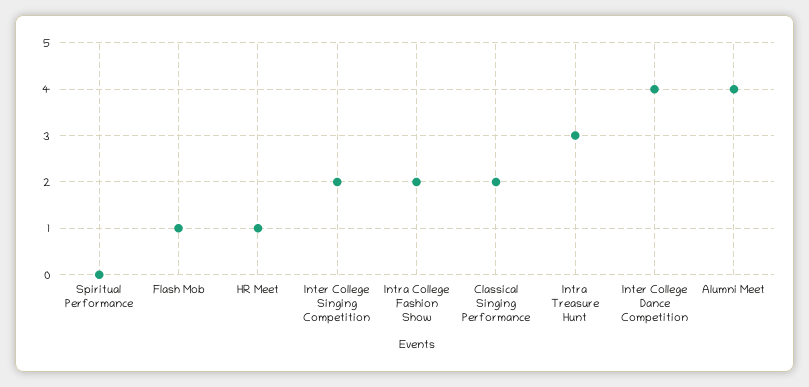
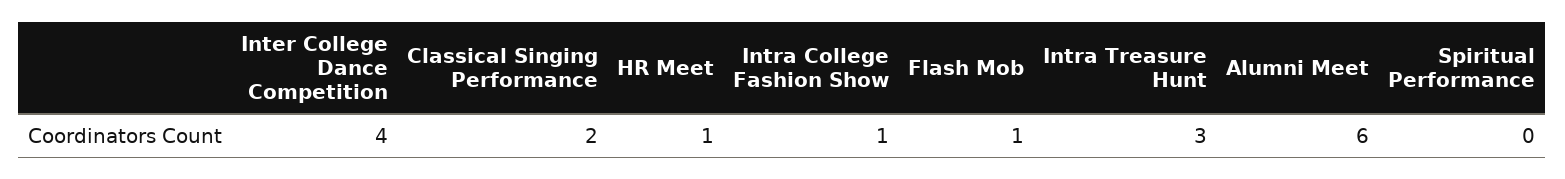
Inter College Singing Competition: 2 -> none
Intra College Fashion Show: 2 -> 1
Alumni Meet: 4 -> 6

